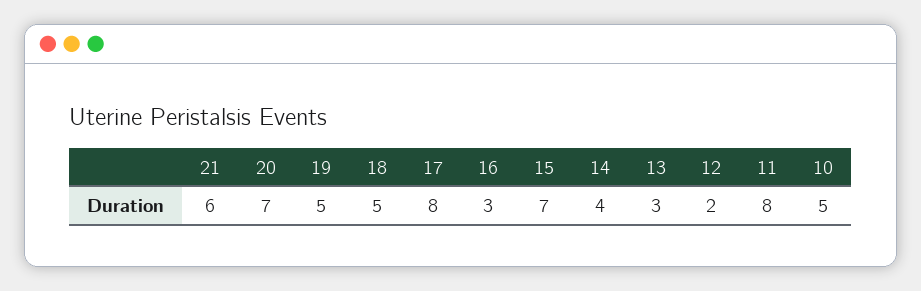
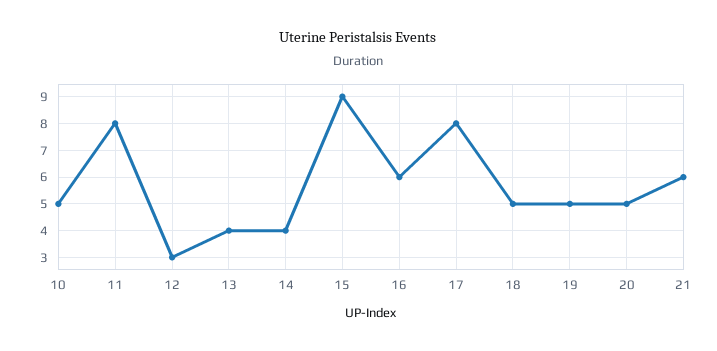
20: 7 -> 5
16: 3 -> 6
15: 7 -> 9
13: 3 -> 4
12: 2 -> 3

